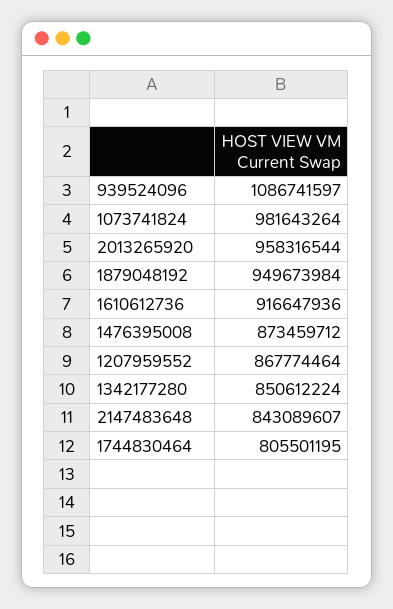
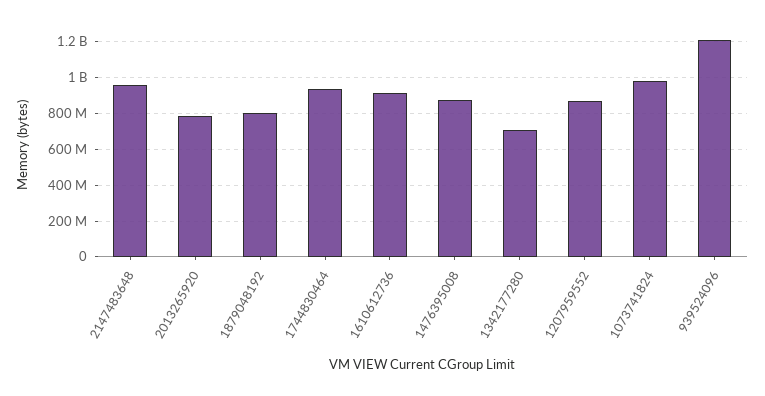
939524096: 1086741597 -> 1200000000
2013265920: 958316544 -> 800000000
1879048192: 949673984 -> 800000000
1342177280: 850612224 -> 700000000
2147483648: 843089607 -> 950000000
1744830464: 805501195 -> 950000000

